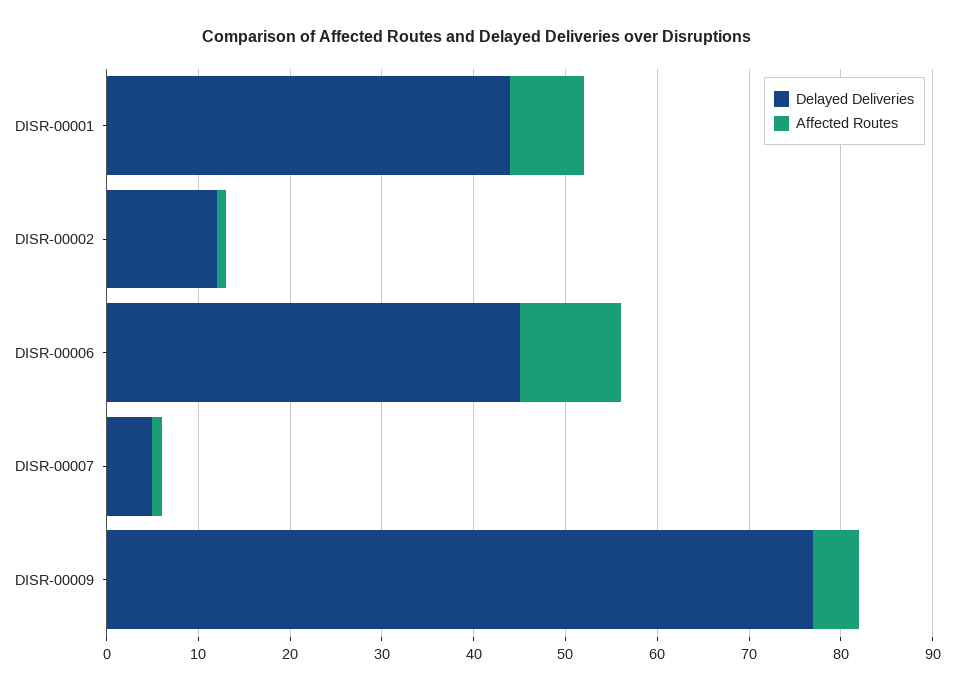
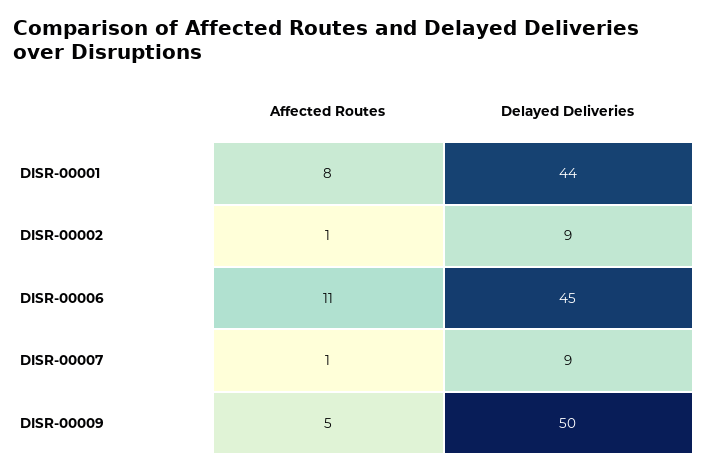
Delayed Deliveries, DISR-00002: 12 -> 9
Delayed Deliveries, DISR-00007: 5 -> 9
Delayed Deliveries, DISR-00009: 77 -> 50

